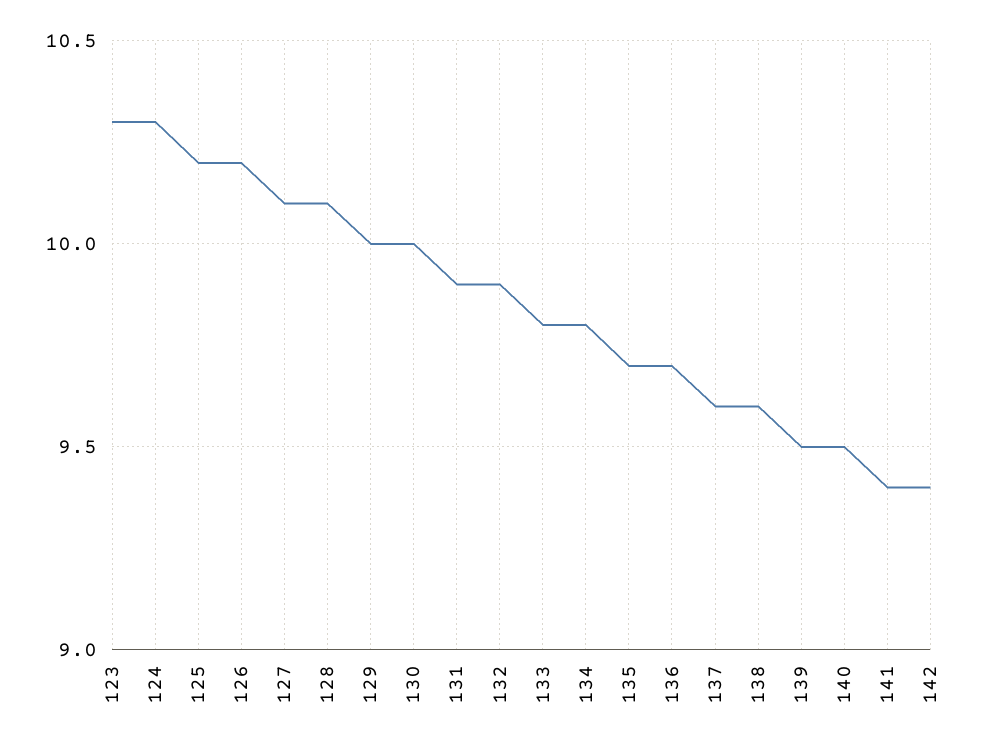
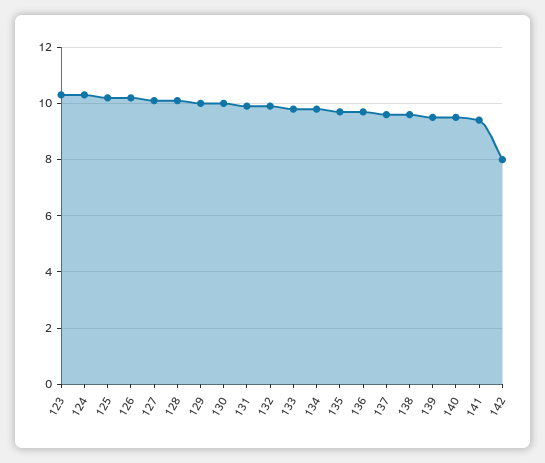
142: 9.4 -> 8

